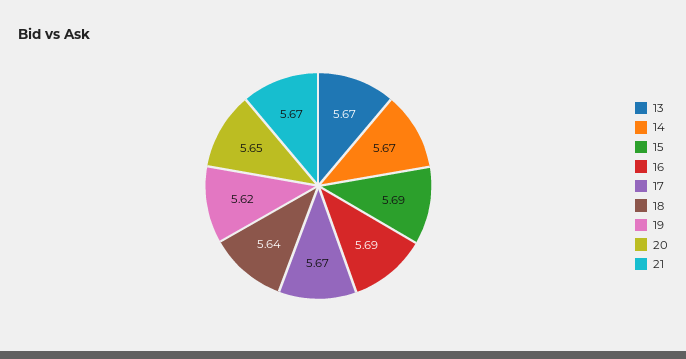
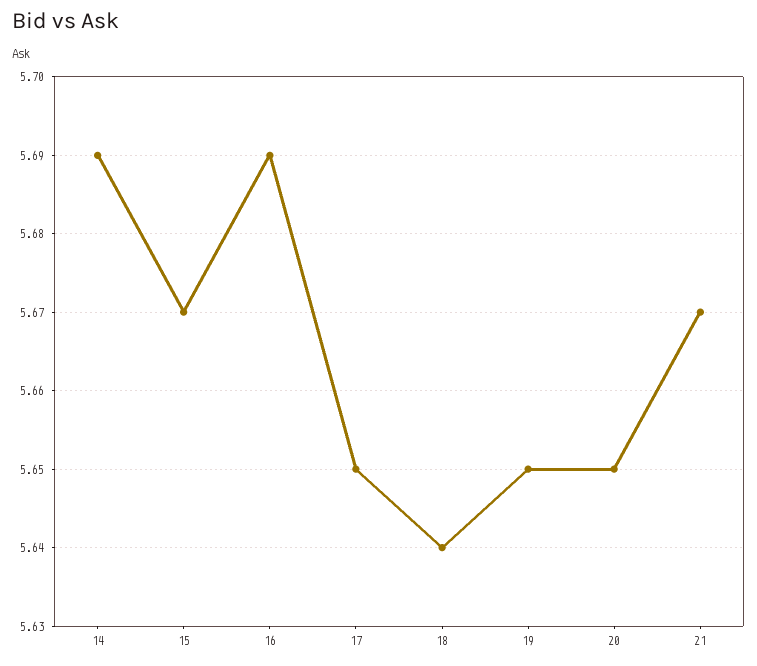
13: 5.67 -> none
14: 5.67 -> 5.69
15: 5.69 -> 5.67
17: 5.67 -> 5.65
19: 5.62 -> 5.65

